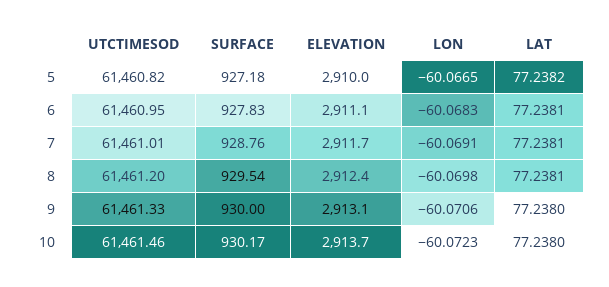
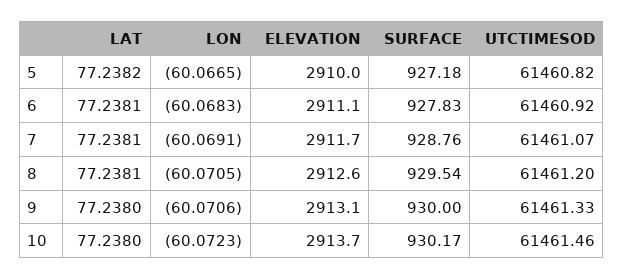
UTCTIMESOD, 6: 61460.95 -> 61460.92
UTCTIMESOD, 7: 61461.01 -> 61461.07
ELEVATION, 8: 2912.4 -> 2912.6
LON, 8: -60.0698 -> -60.0705

